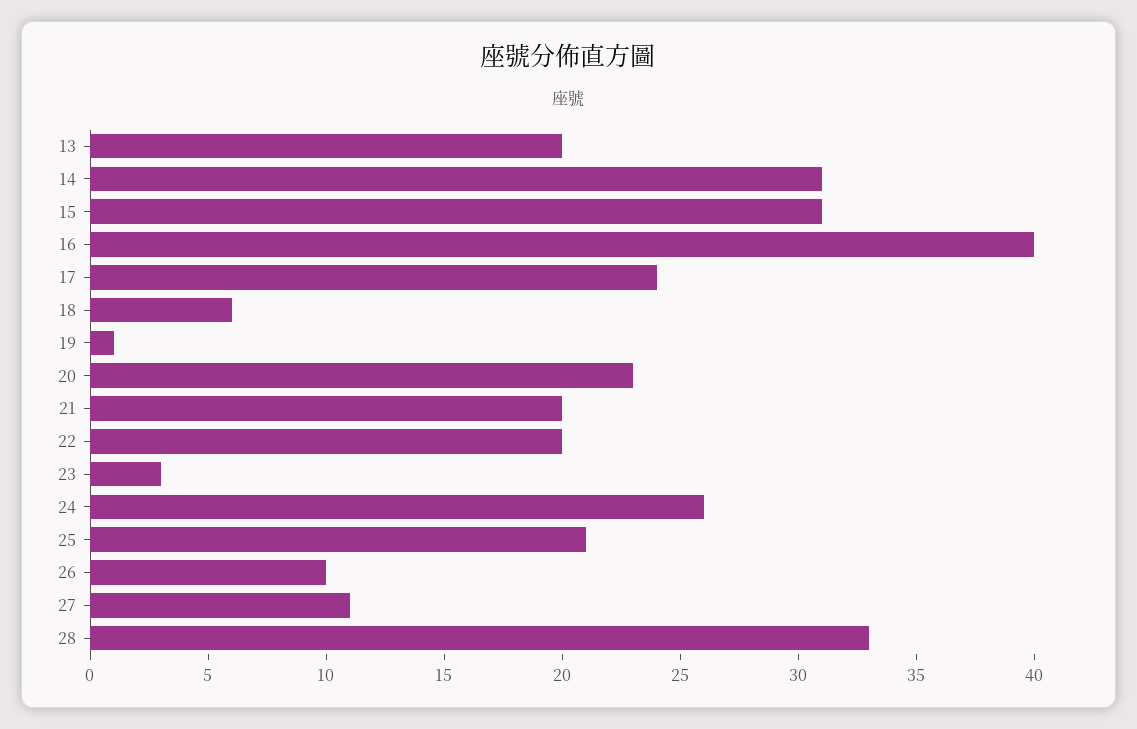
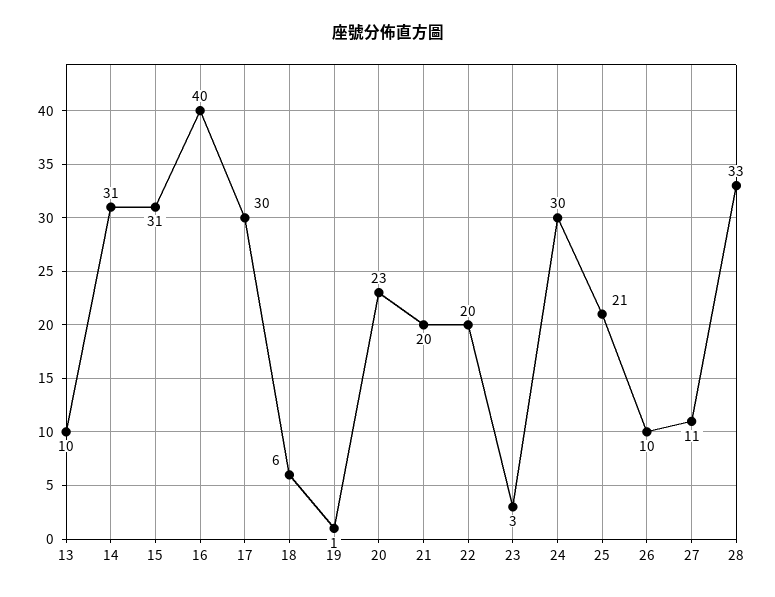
13: 20 -> 10
17: 24 -> 30
24: 26 -> 30

